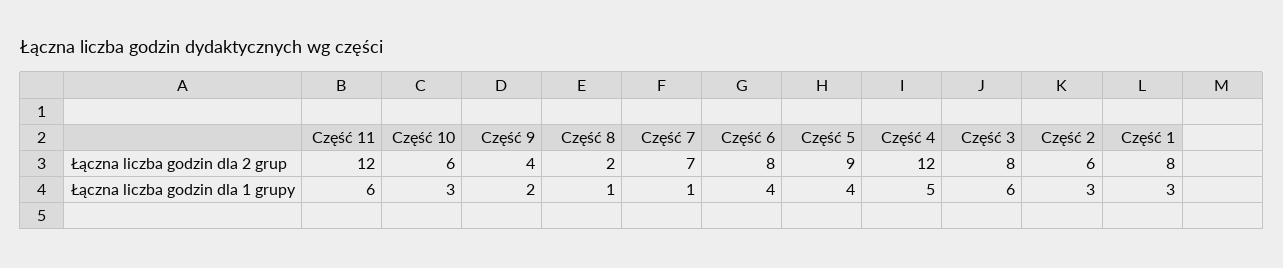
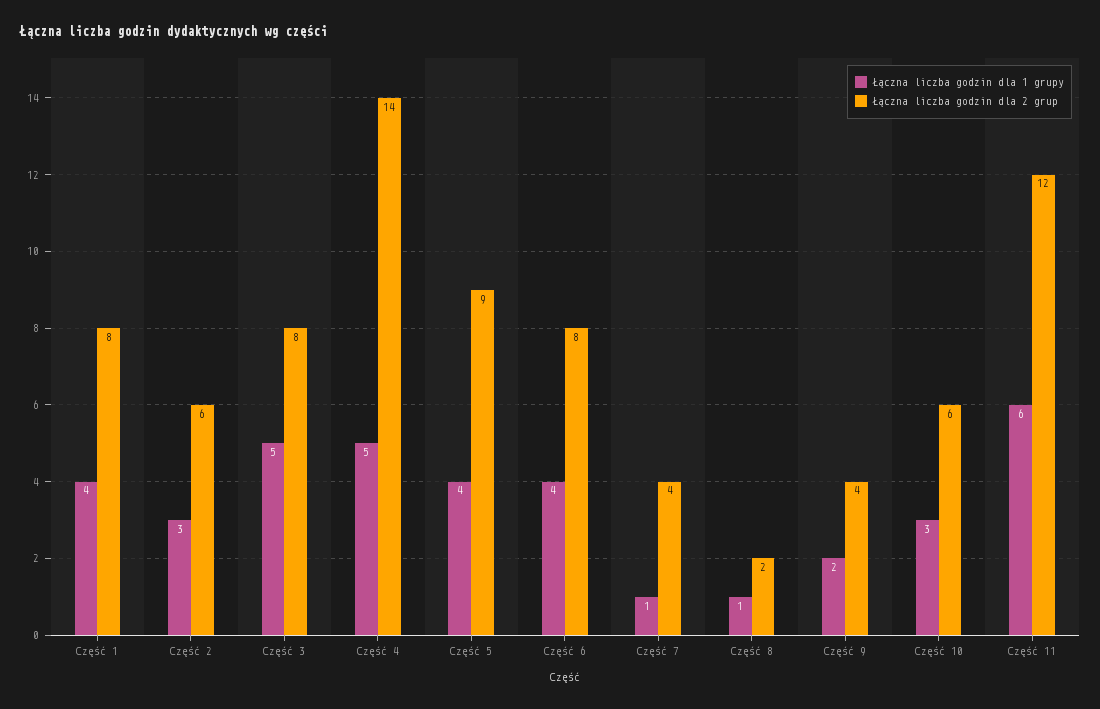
Łączna liczba godzin dla 2 grup, Część 7: 7 -> 4
Łączna liczba godzin dla 2 grup, Część 4: 12 -> 14
Łączna liczba godzin dla 1 grupy, Część 3: 6 -> 5
Łączna liczba godzin dla 1 grupy, Część 1: 3 -> 4

